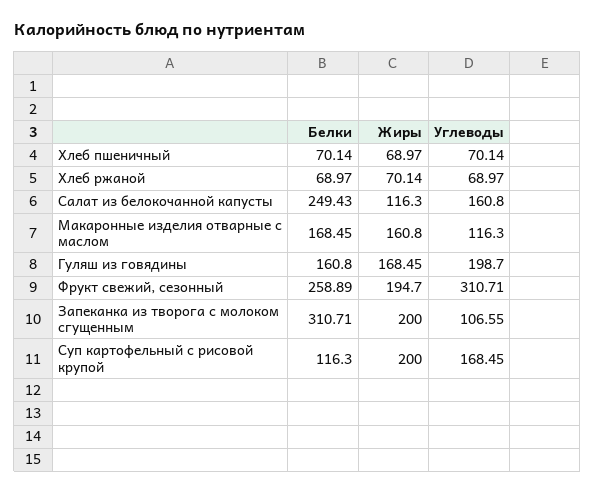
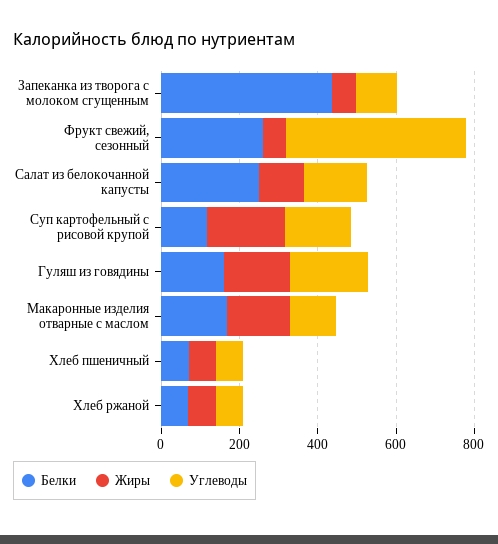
Жиры, Фрукт свежий, сезонный: 194.7 -> 50
Углеводы, Фрукт свежий, сезонный: 310.71 -> 450
Белки, Запеканка из творога с молоком сгущенным: 310.71 -> 450
Жиры, Запеканка из творога с молоком сгущенным: 200 -> 50

